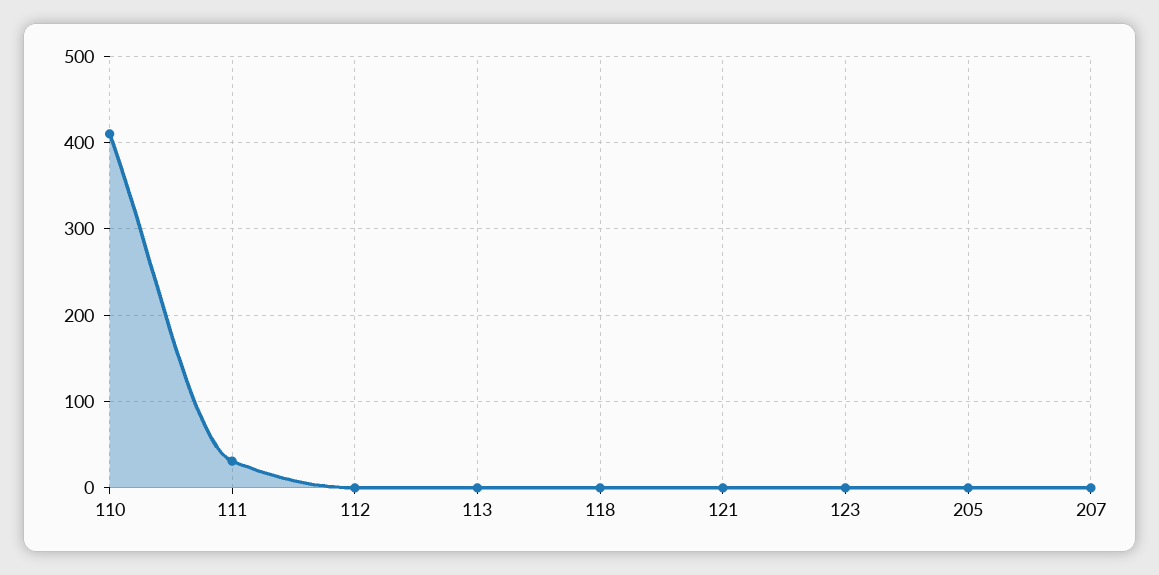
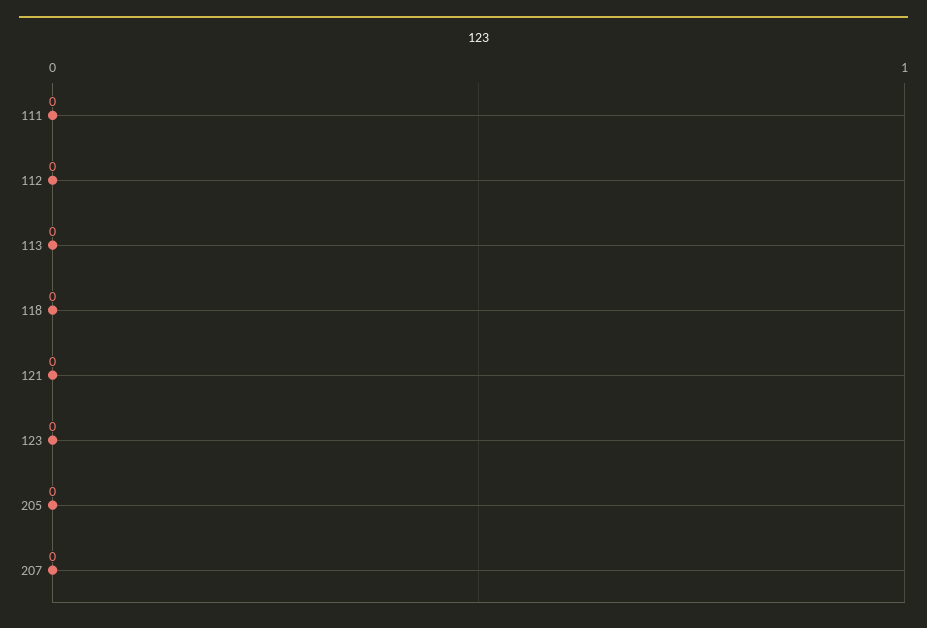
110: 410 -> none
111: 30 -> 0

